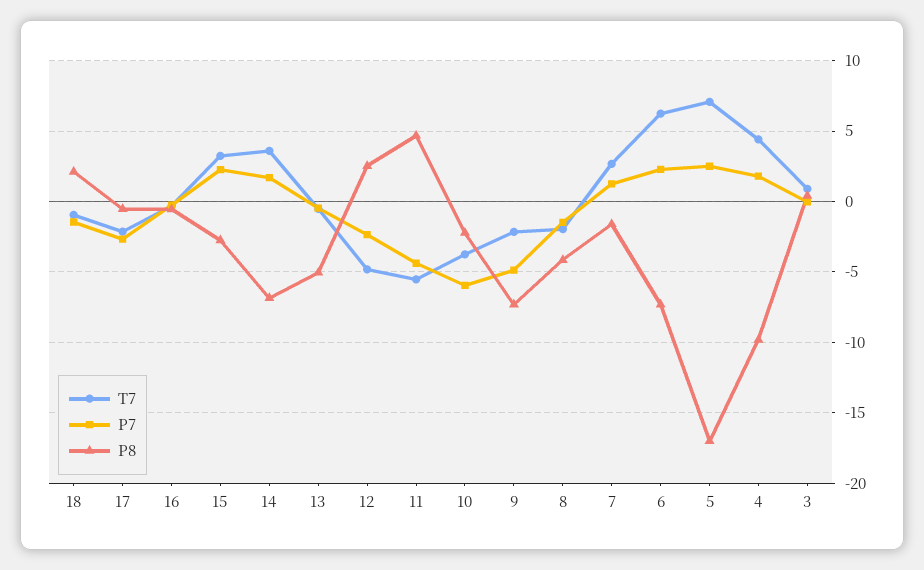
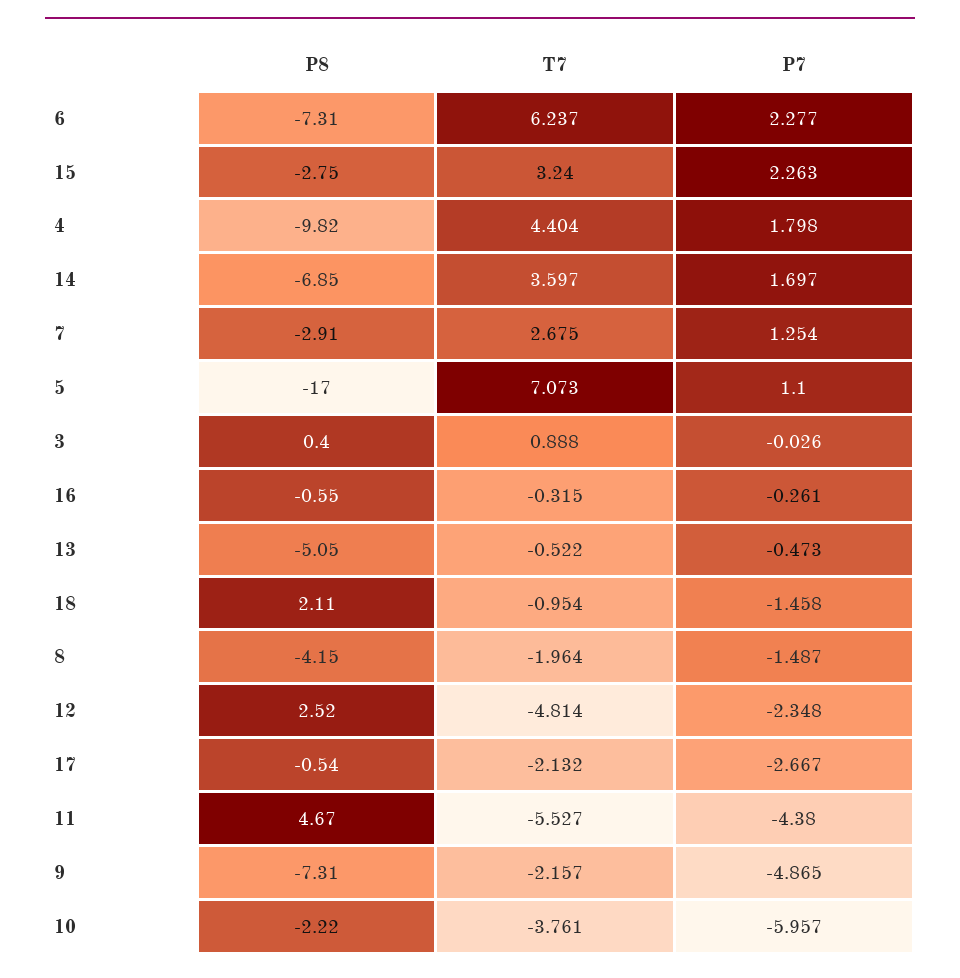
P8, 7: -1.5 -> -2.91
P7, 5: 2.5 -> 1.1

